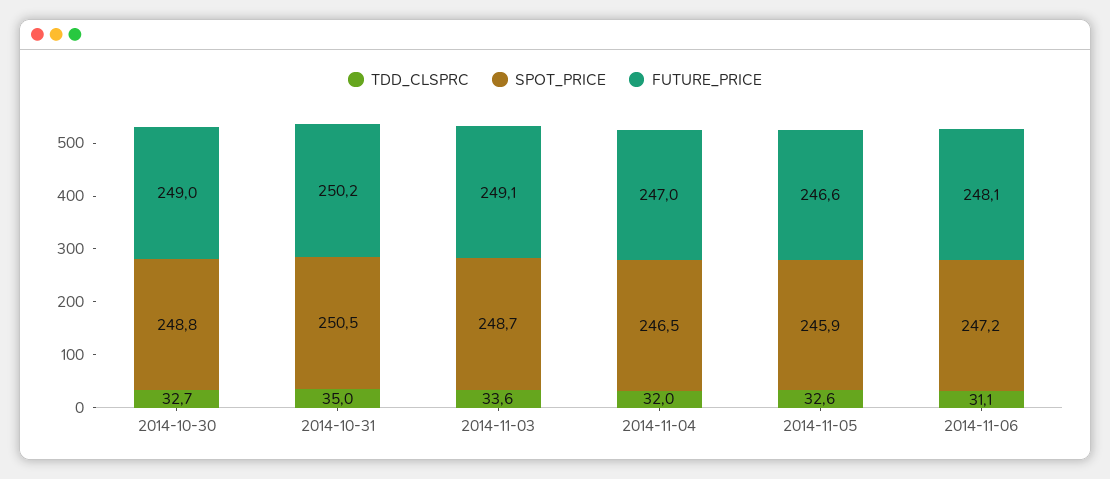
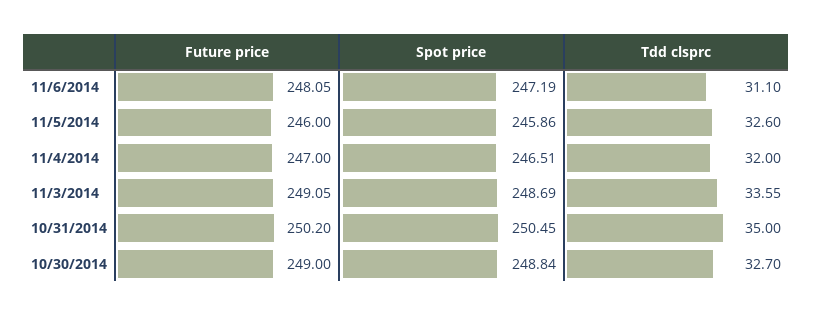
FUTURE_PRICE, 2014-11-05: 246.6 -> 246

